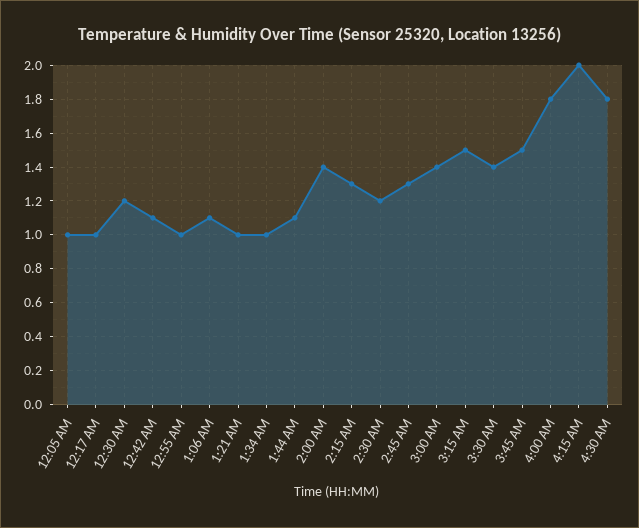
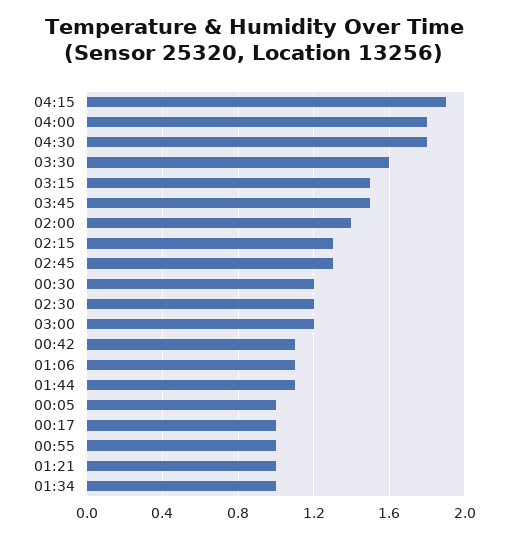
3:00 AM: 1.4 -> 1.2
3:30 AM: 1.4 -> 1.6
4:15 AM: 2 -> 1.9

